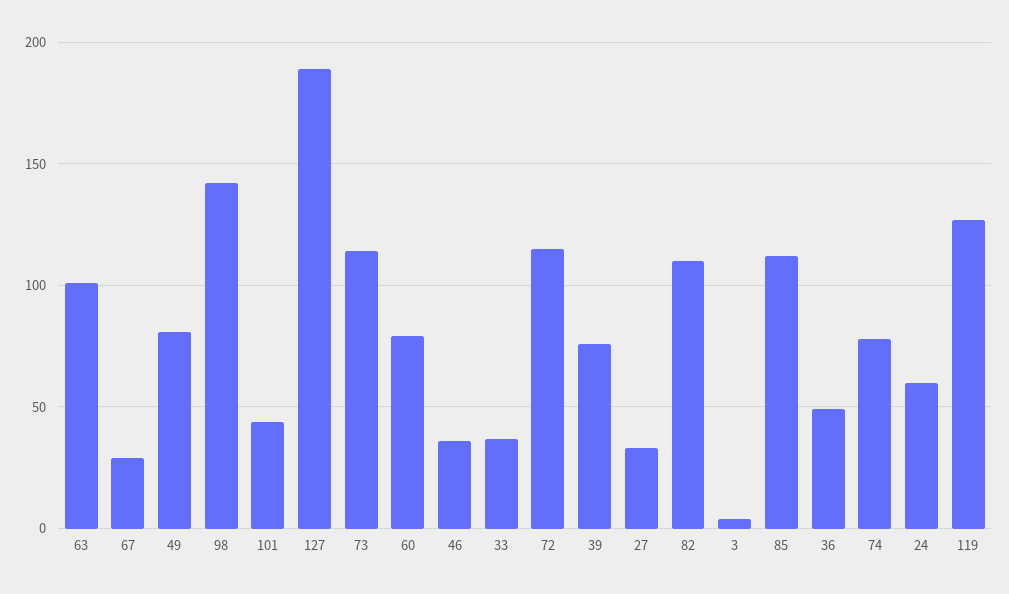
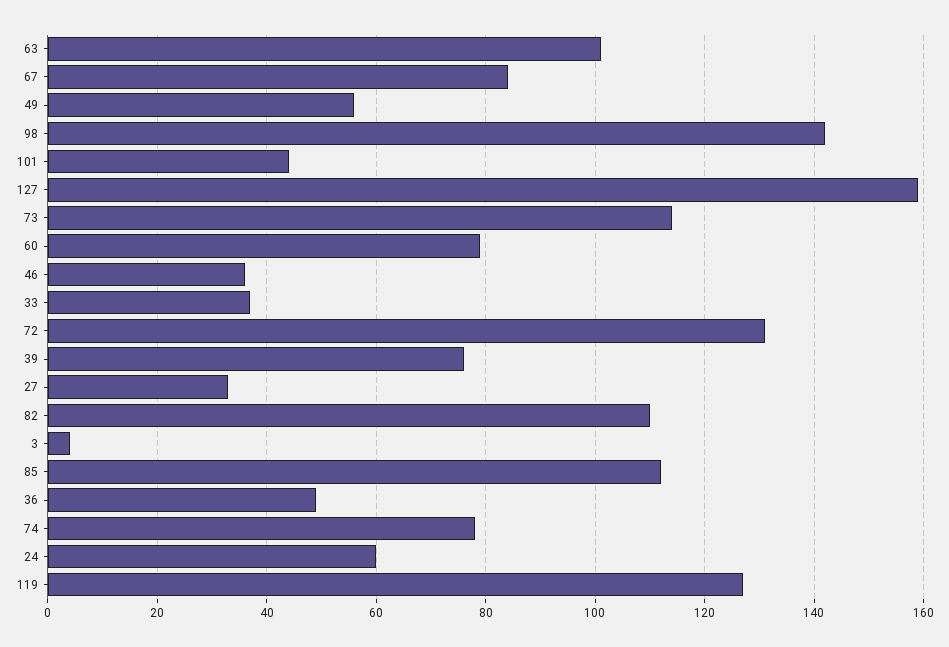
67: 30 -> 85
49: 80 -> 55
127: 190 -> 160
72: 115 -> 130

